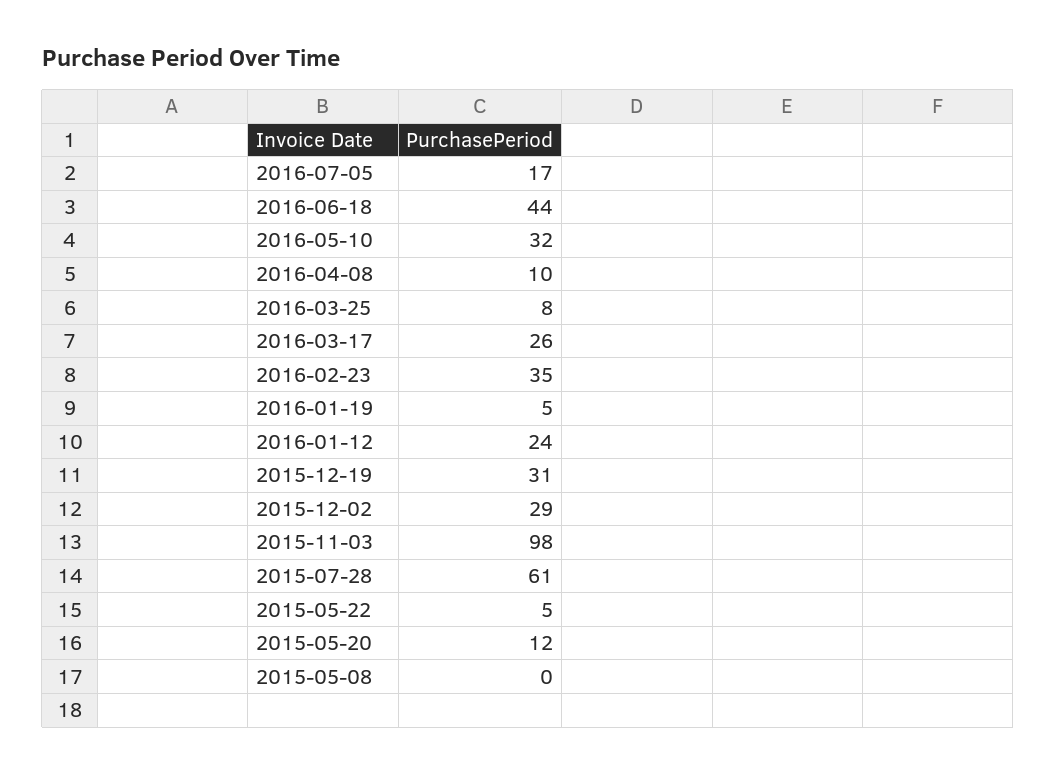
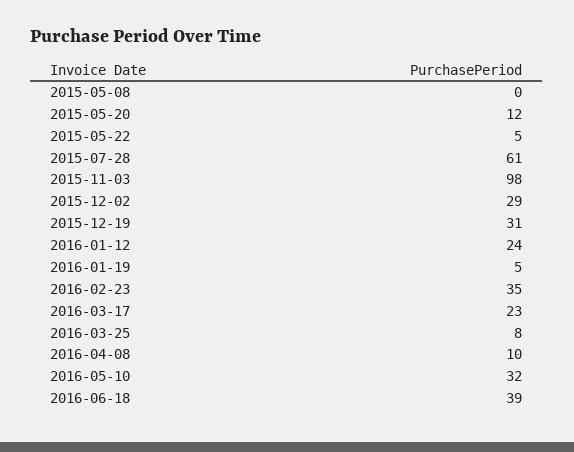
2016-07-05: 17 -> none
2016-06-18: 44 -> 39
2016-03-17: 26 -> 23

